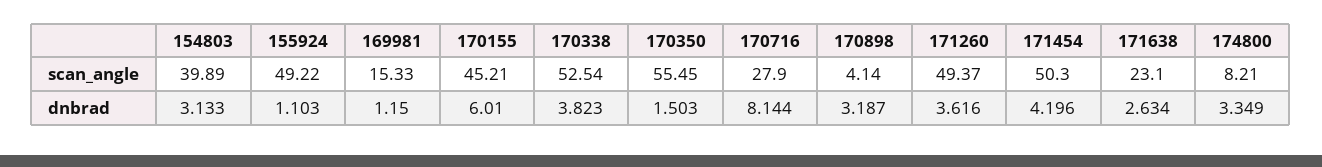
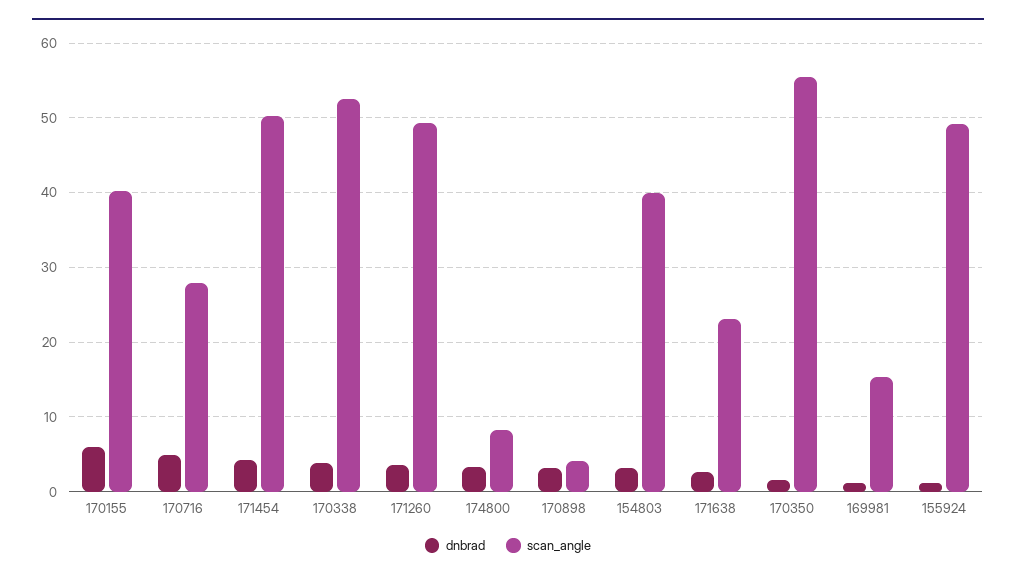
scan_angle, 170155: 45.21 -> 40
dnbrad, 170716: 8.144 -> 5

